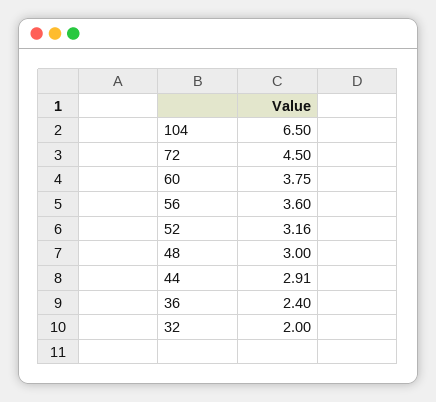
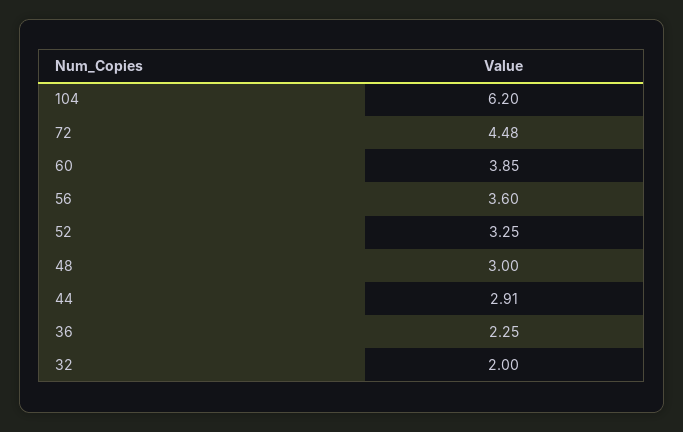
104: 6.5 -> 6.2
72: 4.5 -> 4.48
60: 3.75 -> 3.85
52: 3.16 -> 3.25
36: 2.4 -> 2.25

